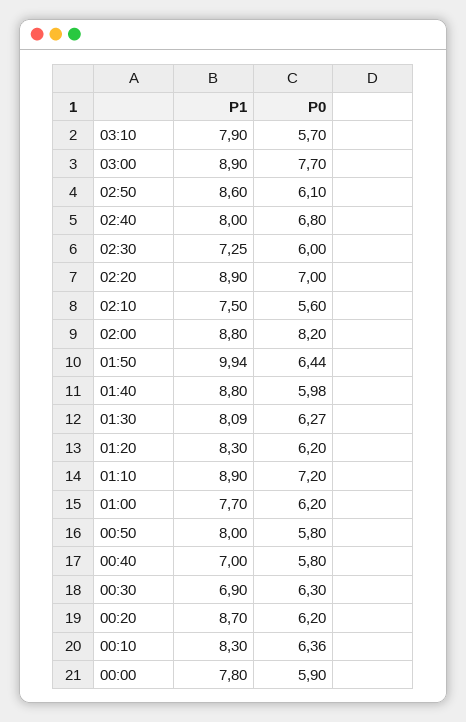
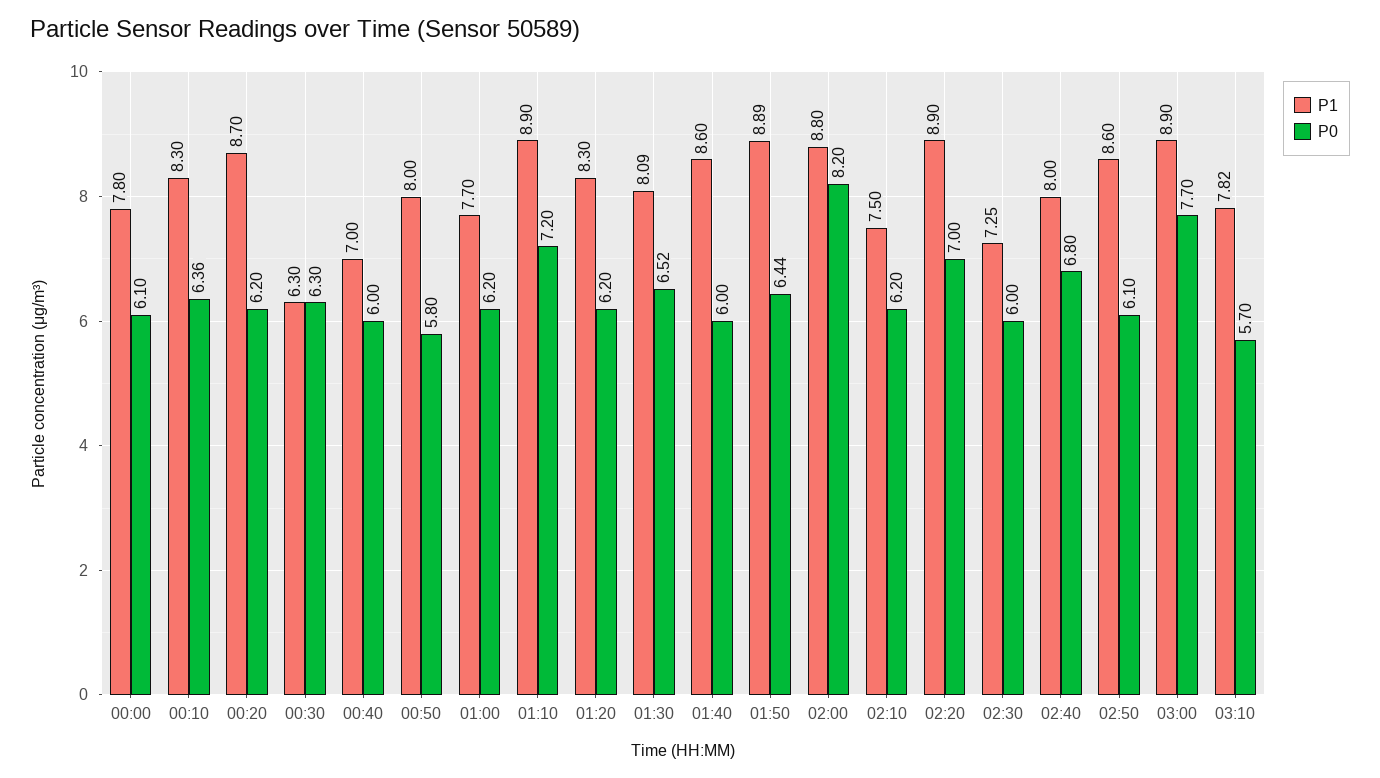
P1, 03:10: 7.9 -> 7.82
P0, 02:10: 5.6 -> 6.2
P1, 01:50: 9.94 -> 8.89
P1, 01:40: 8.8 -> 8.6
P0, 01:40: 5.98 -> 6
P0, 01:30: 6.27 -> 6.52
P0, 00:40: 5.8 -> 6
P1, 00:30: 6.9 -> 6.3
P0, 00:00: 5.9 -> 6.1

